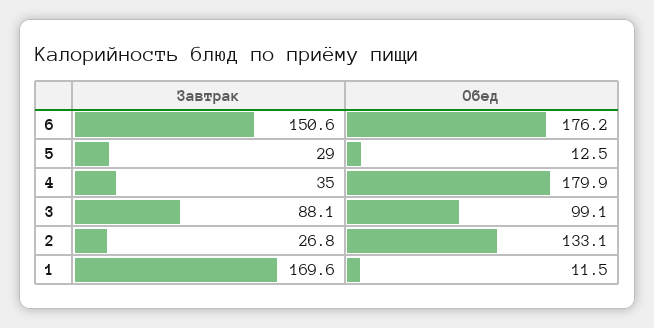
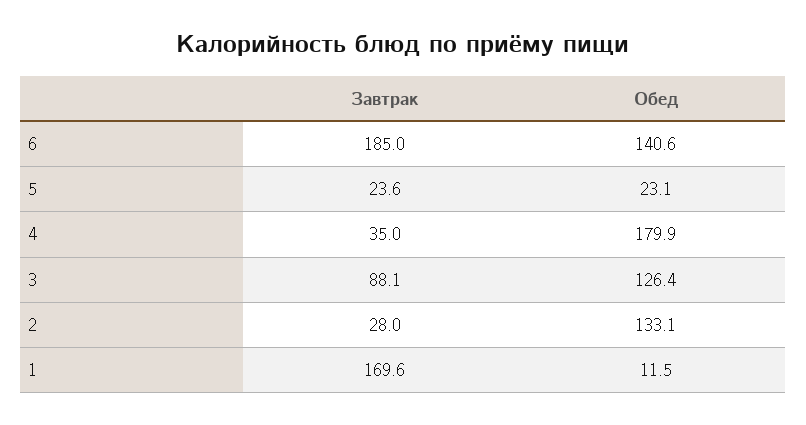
Завтрак, 6: 150.6 -> 185
Обед, 6: 176.2 -> 140.6
Завтрак, 5: 29 -> 23.6
Обед, 5: 12.5 -> 23.1
Обед, 3: 99.1 -> 126.4
Завтрак, 2: 26.8 -> 28

